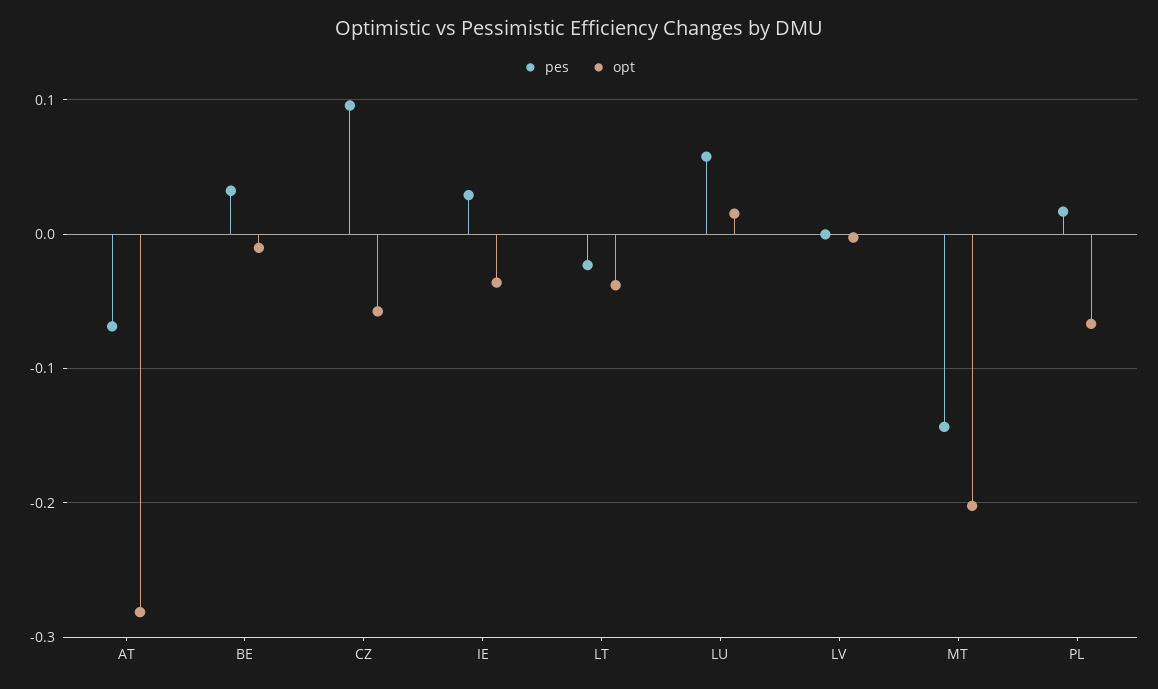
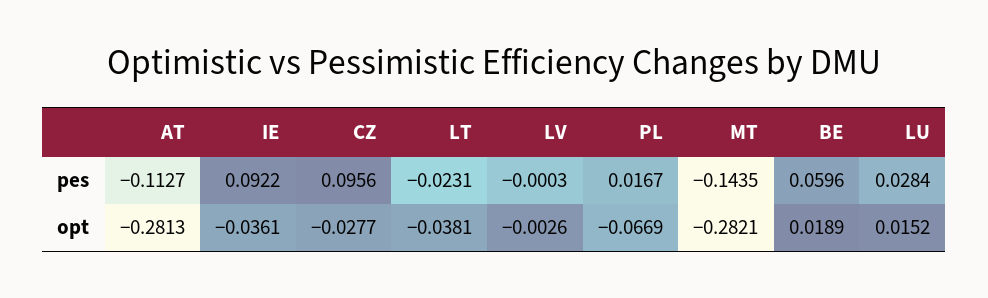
pes, AT: -0.07 -> -0.1127
pes, BE: 0.03 -> 0.0596
opt, BE: -0.01 -> 0.0189
opt, CZ: -0.06 -> -0.0277
pes, IE: 0.03 -> 0.0922
pes, LU: 0.06 -> 0.0284
opt, MT: -0.2 -> -0.2821

